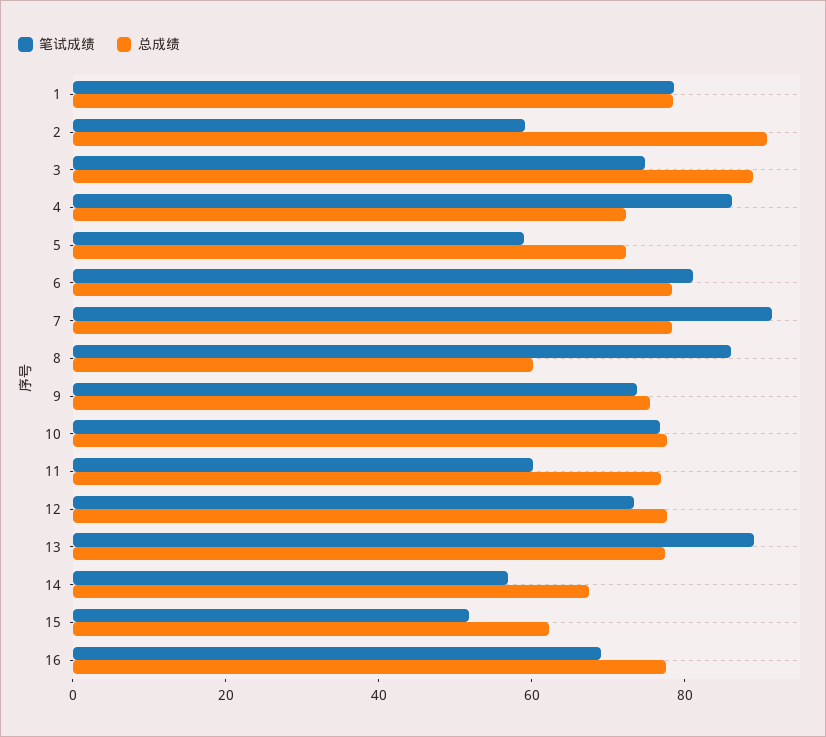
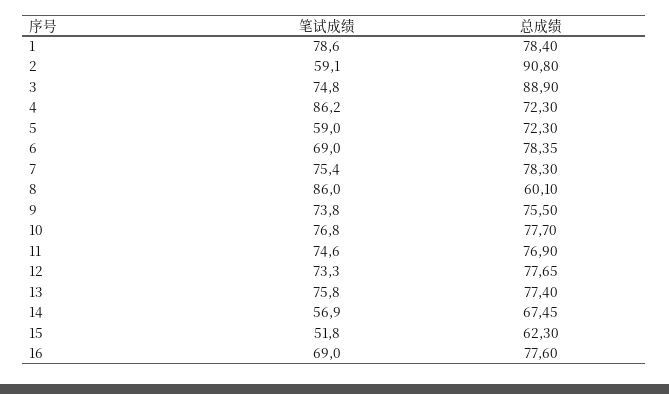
笔试成绩, 6: 80 -> 69
笔试成绩, 7: 90 -> 75.4
笔试成绩, 11: 60 -> 74.6
笔试成绩, 13: 90 -> 75.8

